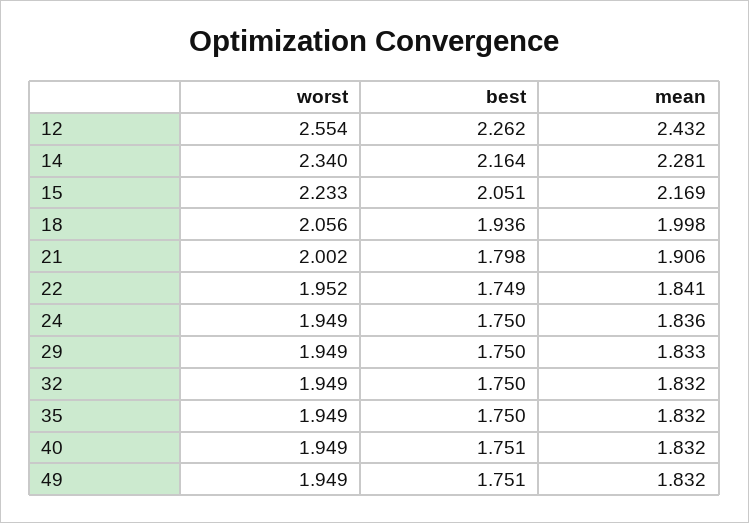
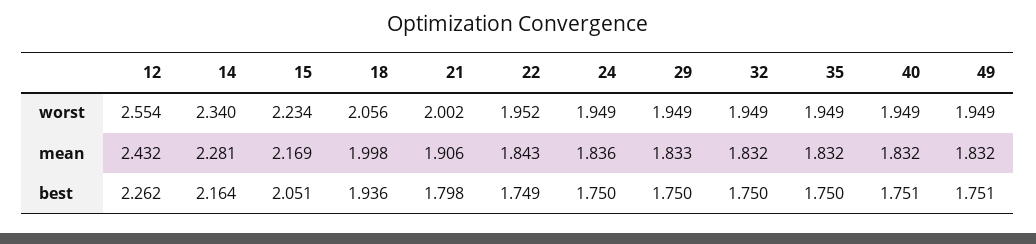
worst, 15: 2.233 -> 2.234
mean, 22: 1.841 -> 1.843

